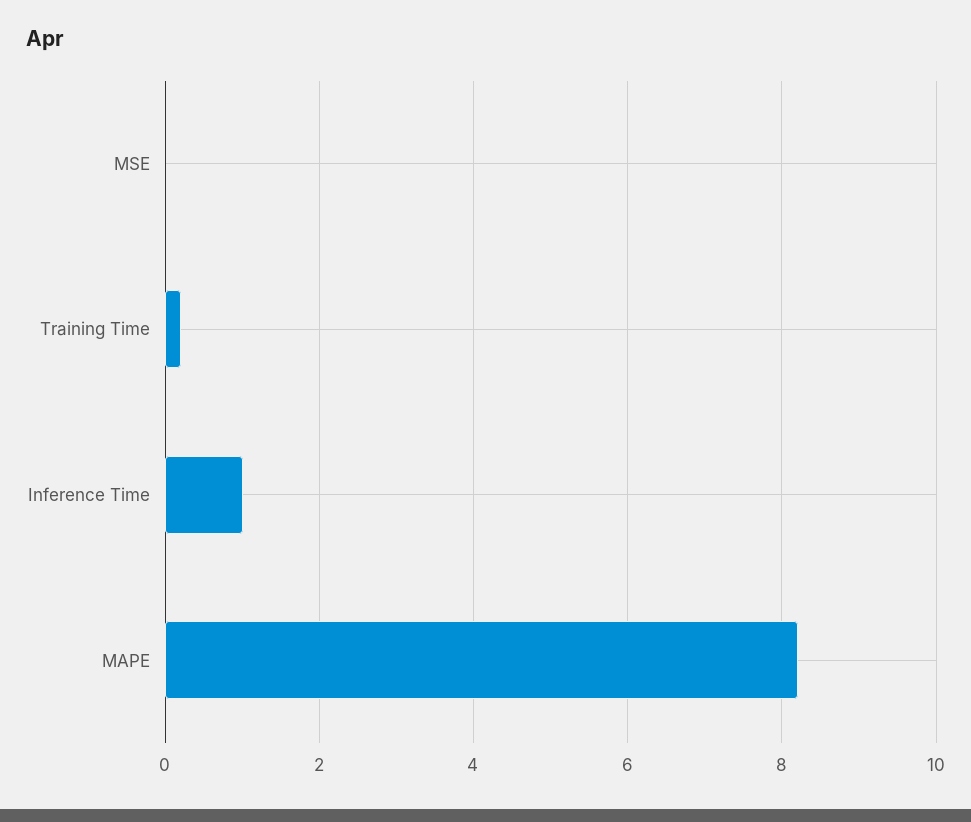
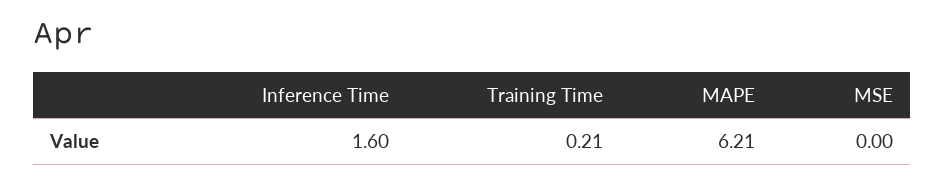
Inference Time: 1 -> 1.6
MAPE: 8.2 -> 6.21

